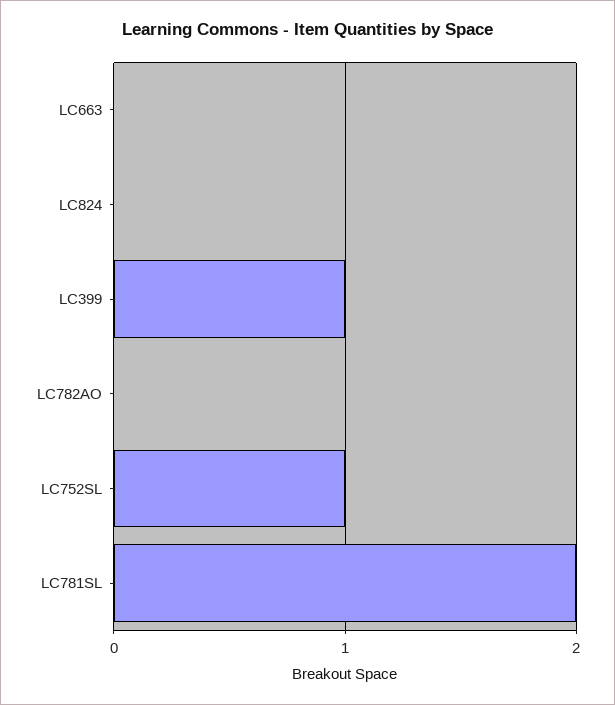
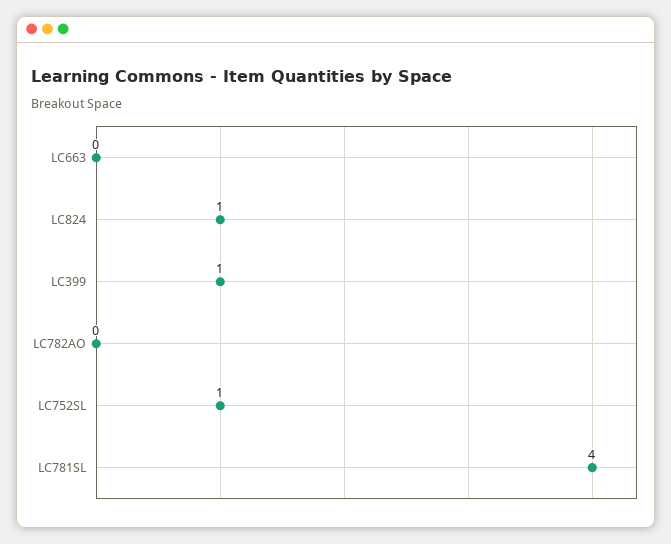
LC824: 0 -> 1
LC781SL: 2 -> 4

